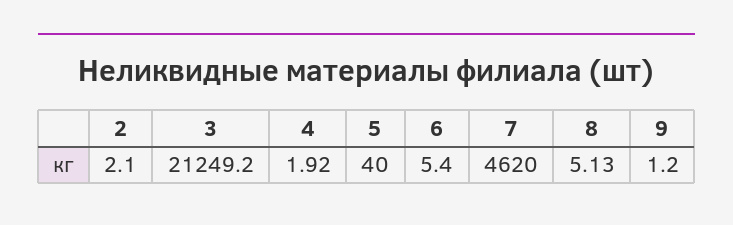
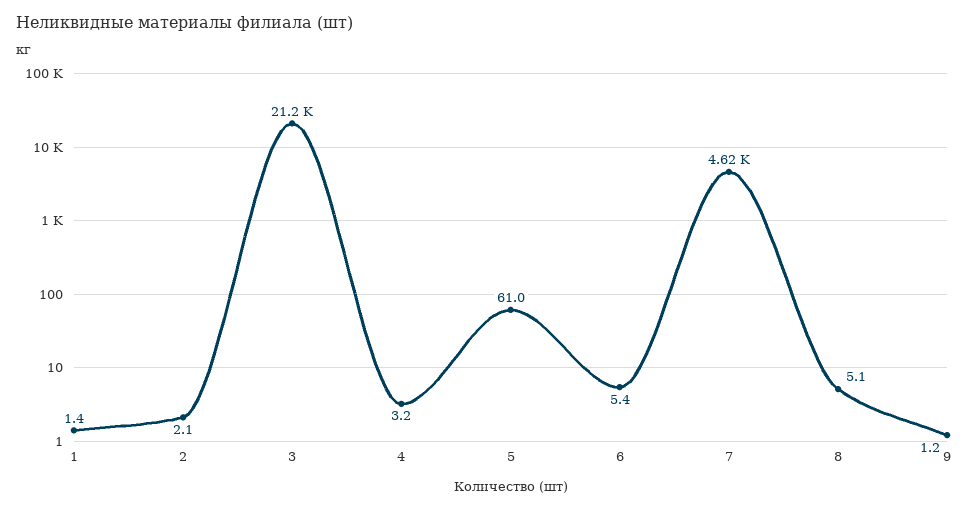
4: 1.92 -> 3.2
5: 40 -> 61
1: none -> 1.4

